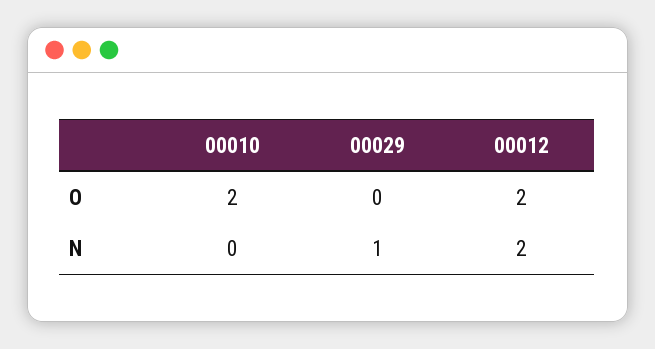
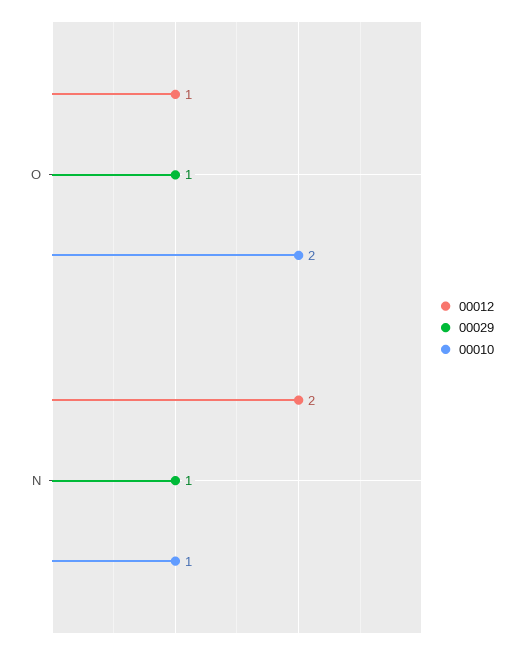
00029, O: 0 -> 1
00012, O: 2 -> 1
00010, N: 0 -> 1

